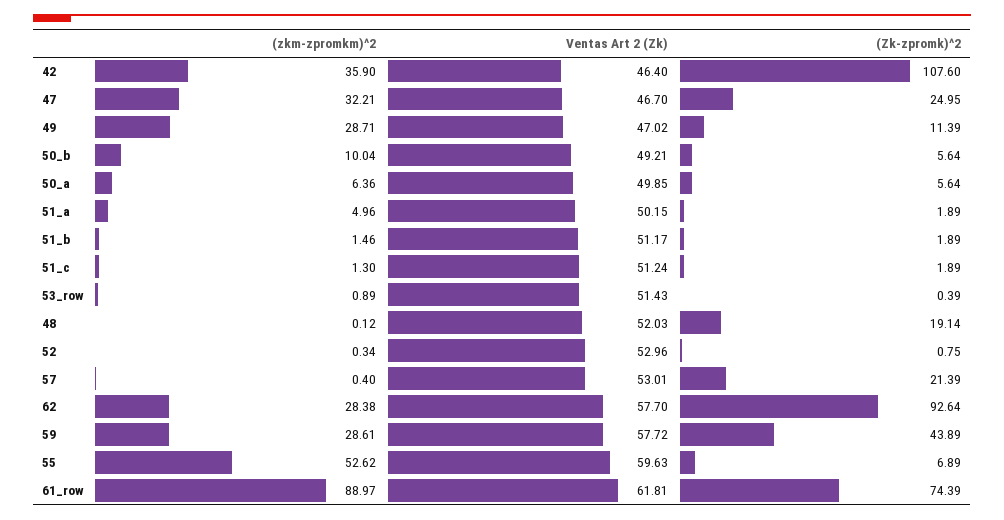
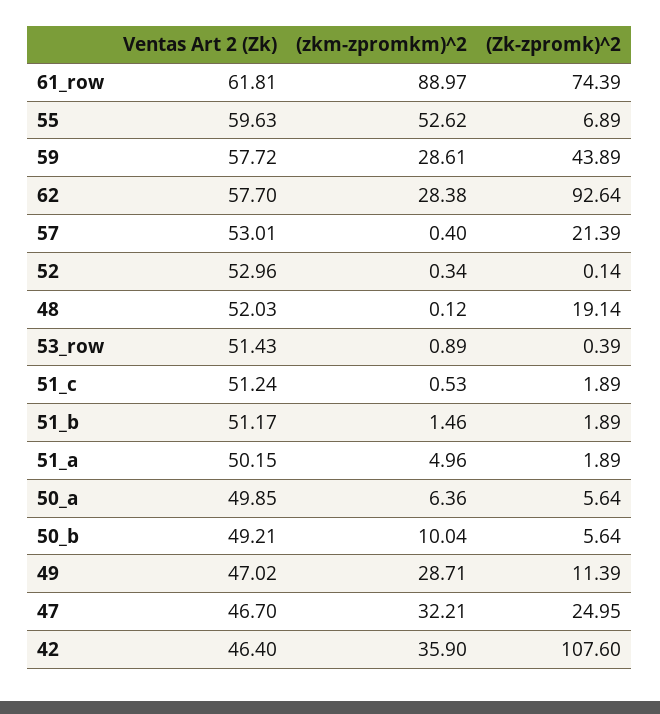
(zkm-zpromkm)^2, 51_c: 1.3 -> 0.53
(Zk-zpromk)^2, 52: 0.75 -> 0.14

